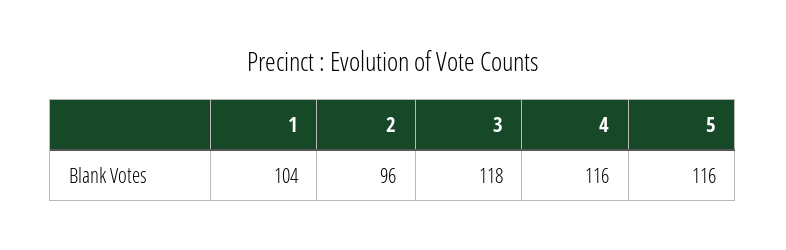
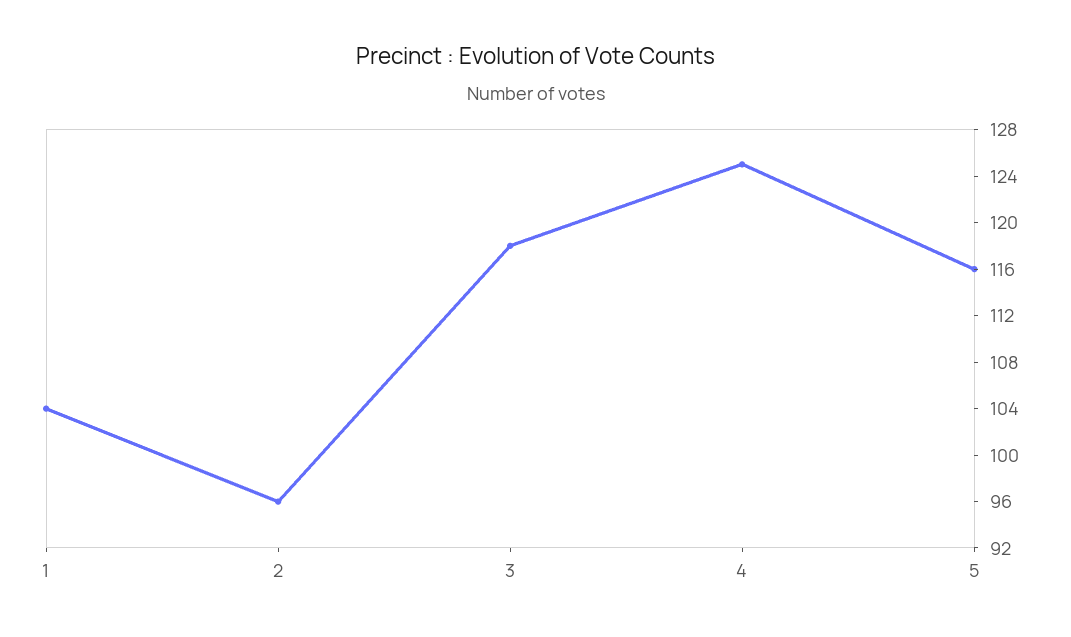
4: 116 -> 125

